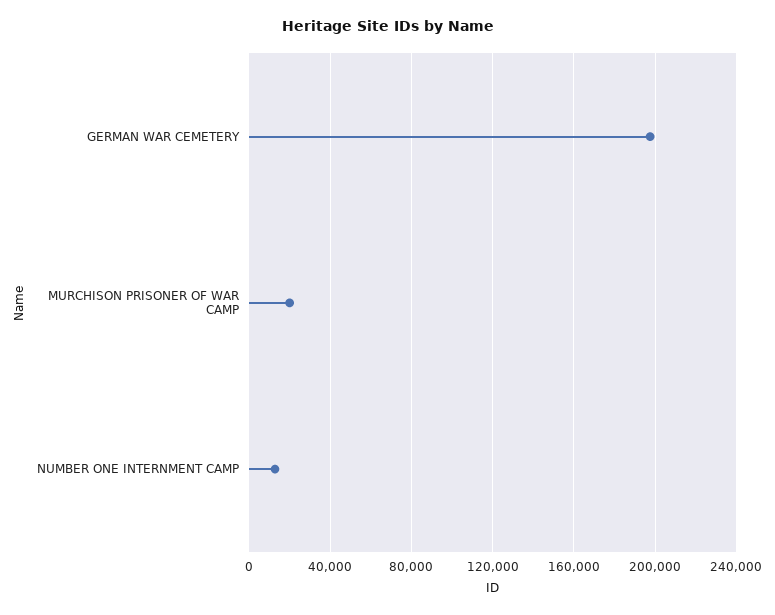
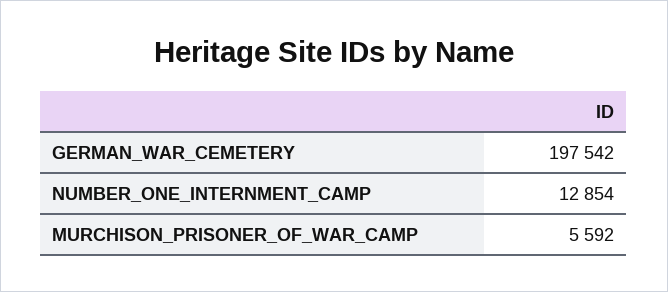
MURCHISON PRISONER OF WAR CAMP: 20000 -> 5592

